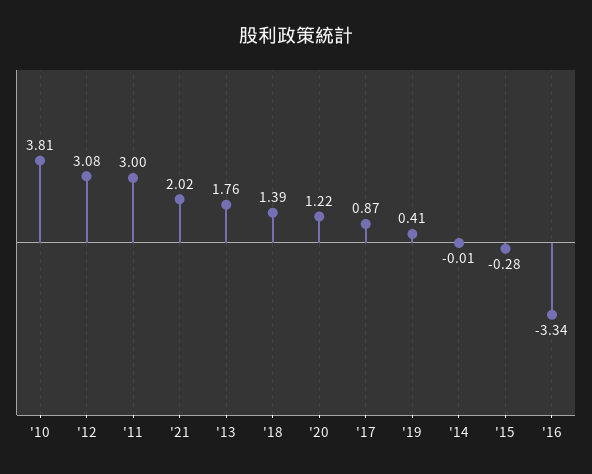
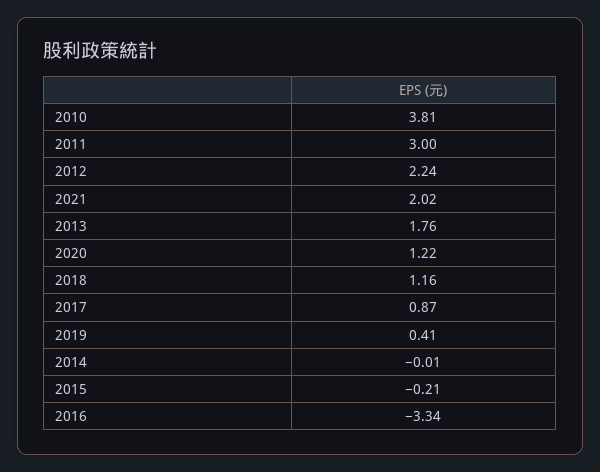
'12: 3.08 -> 2.24
'18: 1.39 -> 1.16
'15: -0.28 -> -0.21

